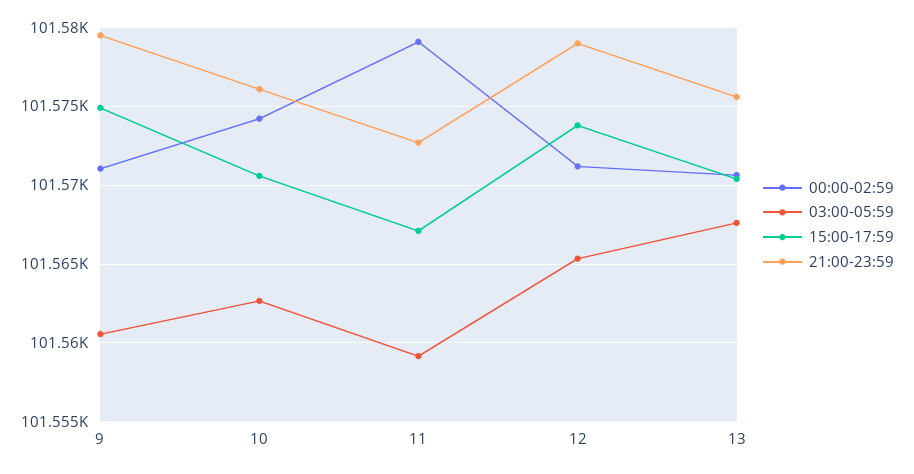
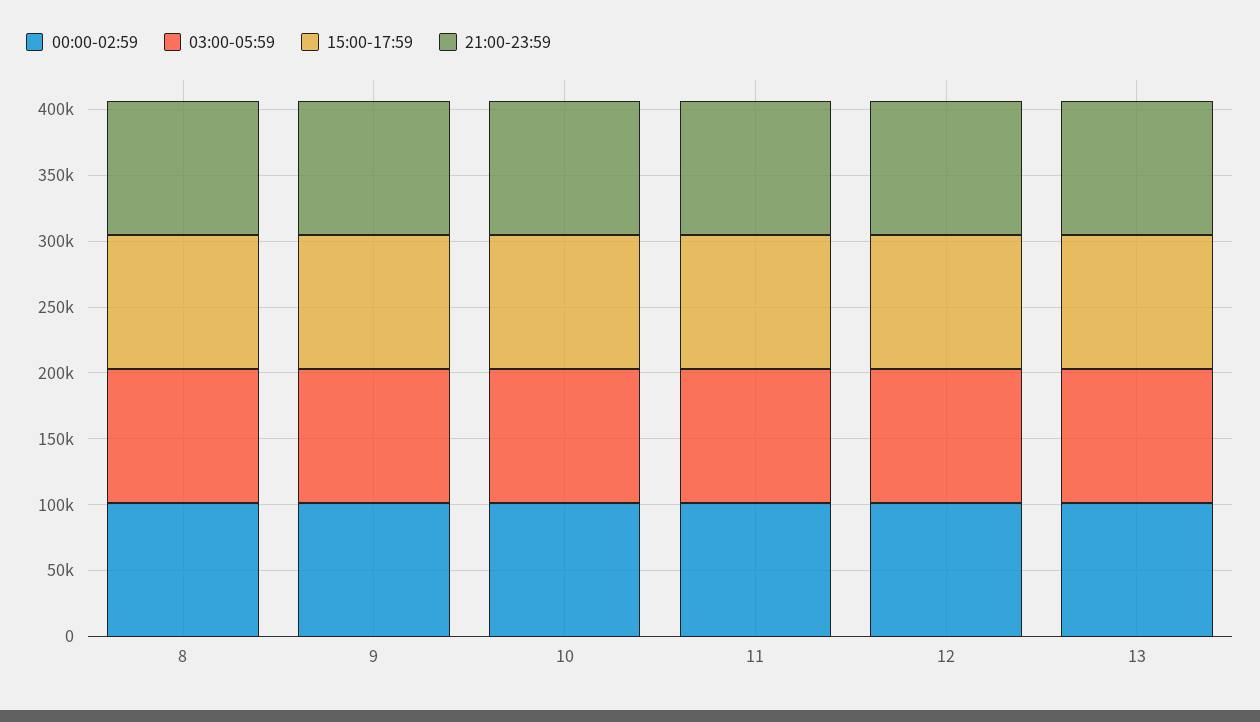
00:00-02:59, 8: none -> 100000
03:00-05:59, 8: none -> 100000
15:00-17:59, 8: none -> 100000
21:00-23:59, 8: none -> 100000

